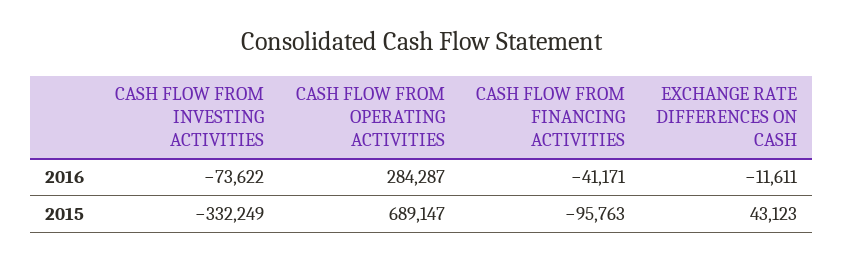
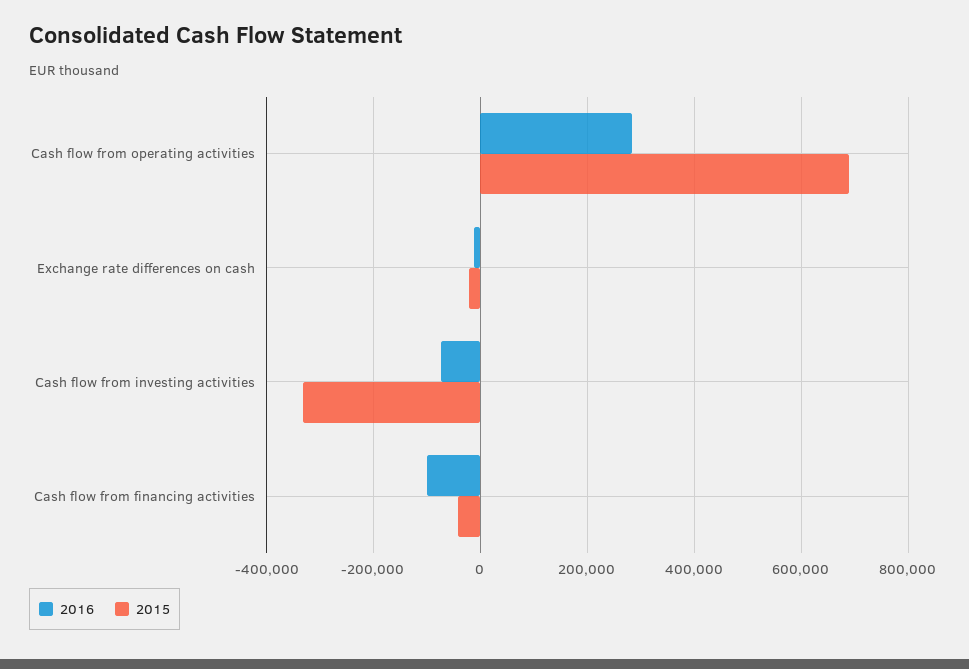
2016, CASH FLOW FROM FINANCING ACTIVITIES: -41171 -> -100000
2015, CASH FLOW FROM FINANCING ACTIVITIES: -95763 -> -40000
2015, EXCHANGE RATE DIFFERENCES ON CASH: 43123 -> -20000

